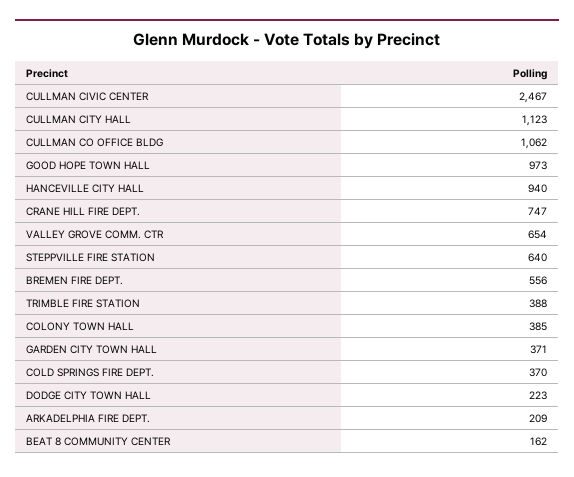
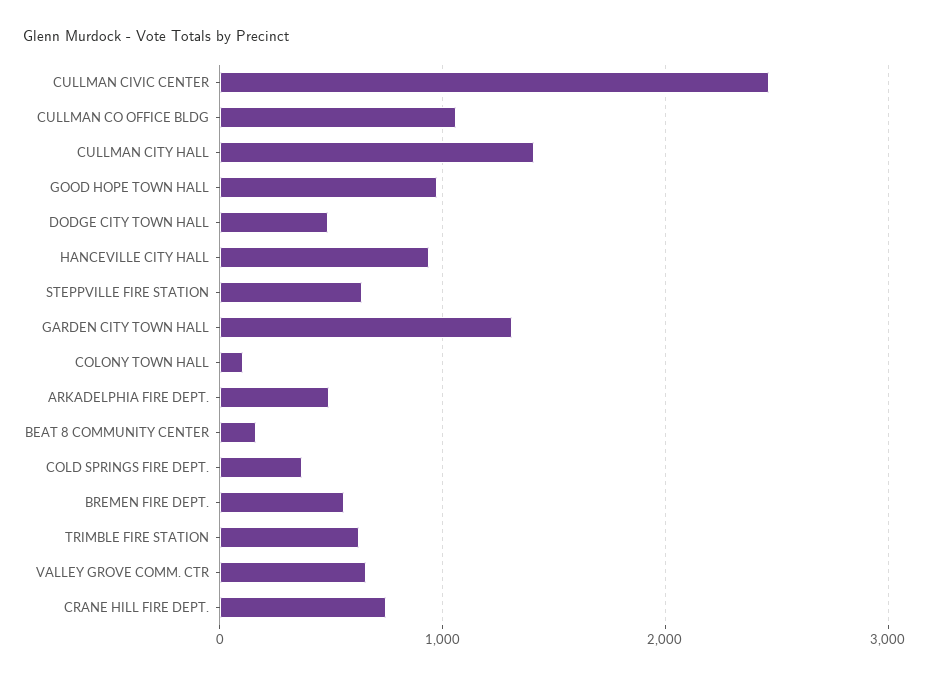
CULLMAN CITY HALL: 1123 -> 1400
TRIMBLE FIRE STATION: 388 -> 600
COLONY TOWN HALL: 385 -> 100
GARDEN CITY TOWN HALL: 371 -> 1300
DODGE CITY TOWN HALL: 223 -> 500
ARKADELPHIA FIRE DEPT.: 209 -> 500

